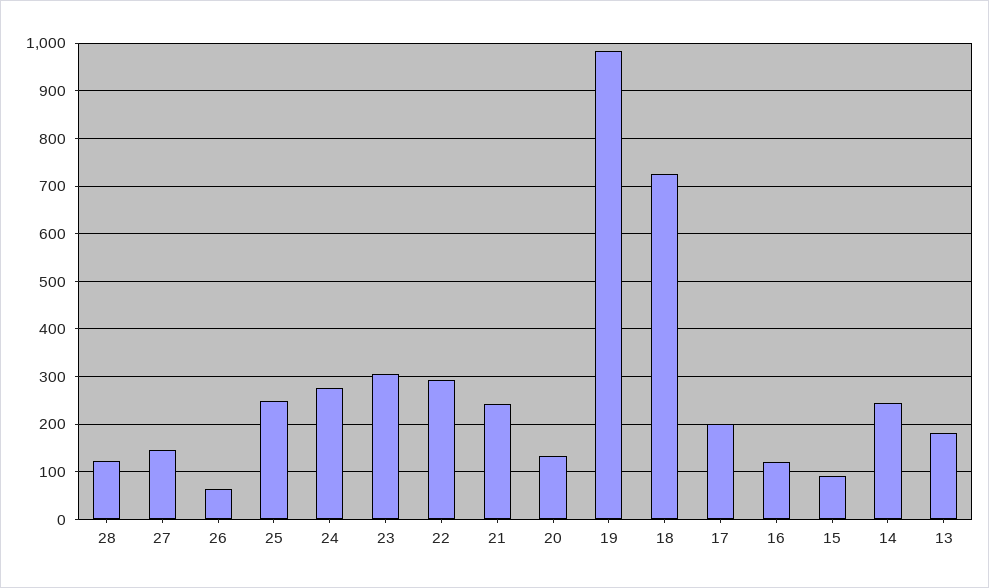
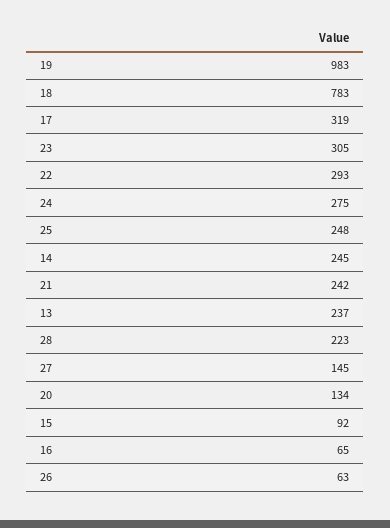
28: 120 -> 223
18: 720 -> 783
17: 200 -> 319
16: 120 -> 65
13: 180 -> 237

